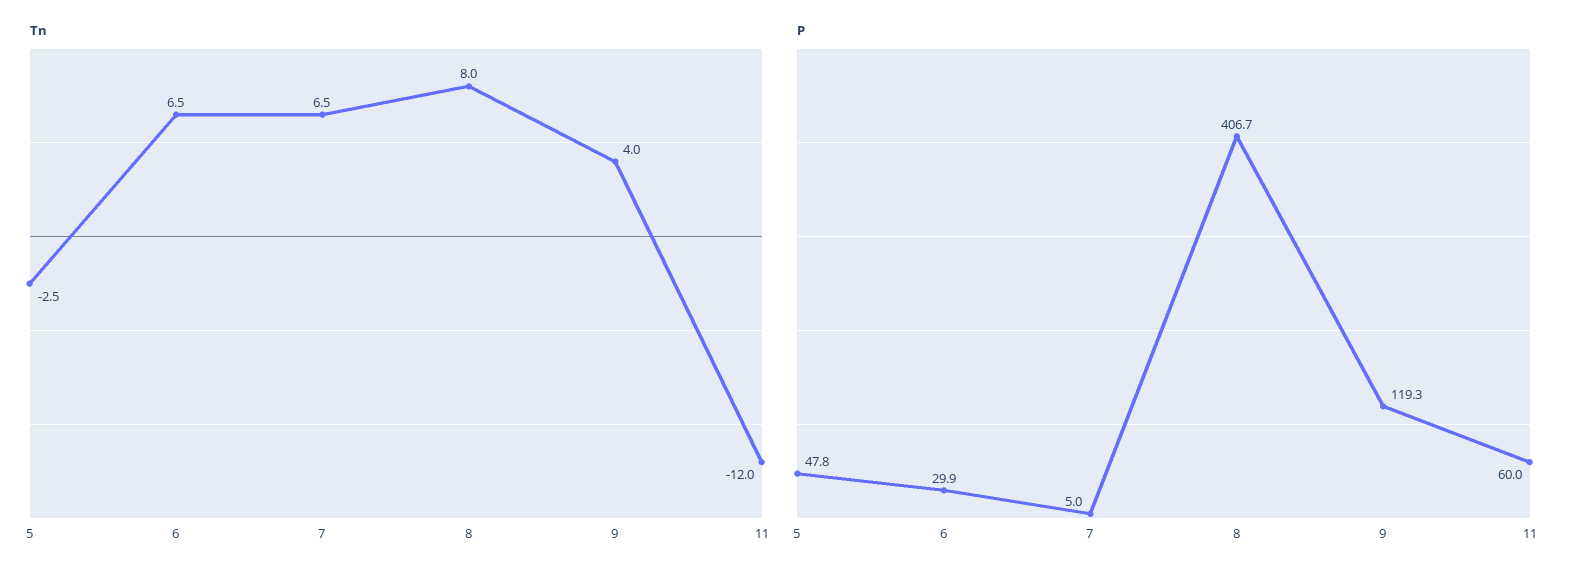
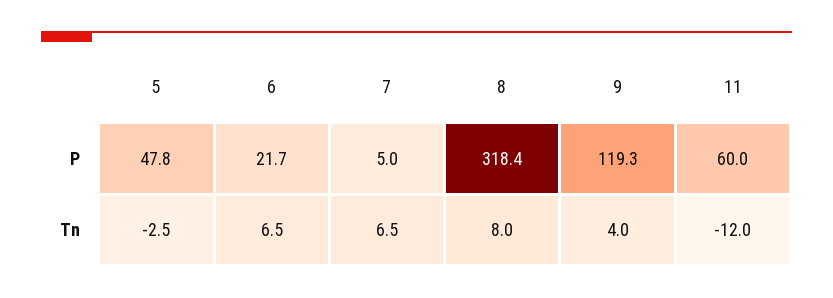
P, 6: 29.9 -> 21.7
P, 8: 406.7 -> 318.4

